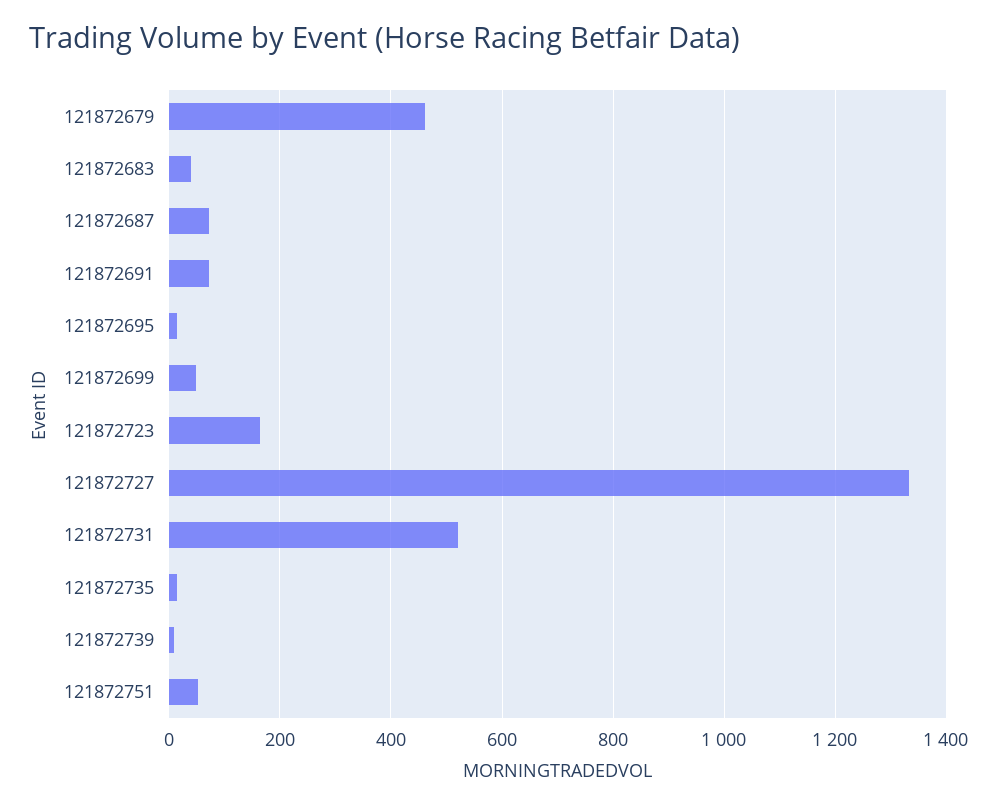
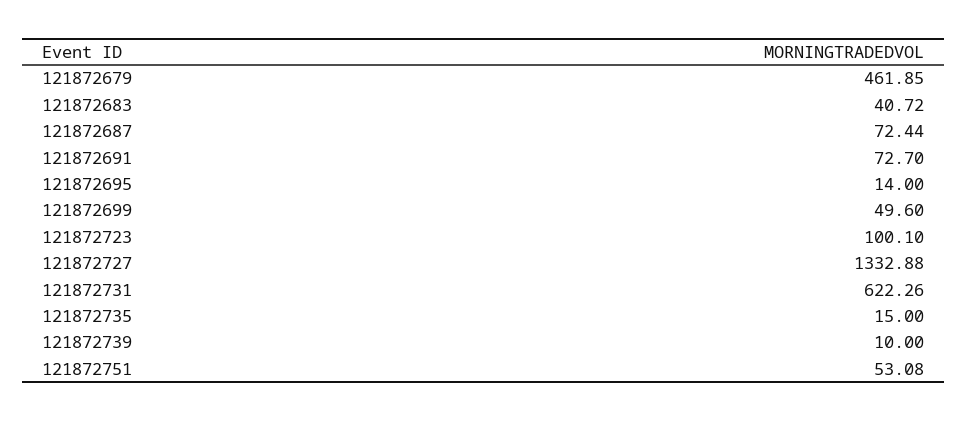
121872723: 160 -> 100.1
121872731: 520 -> 622.26

